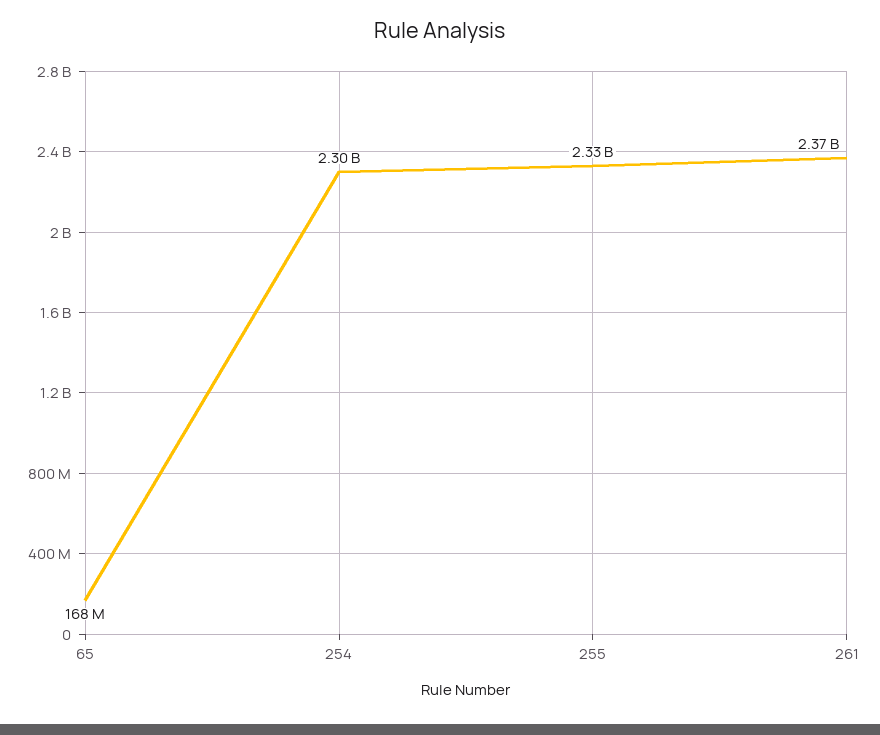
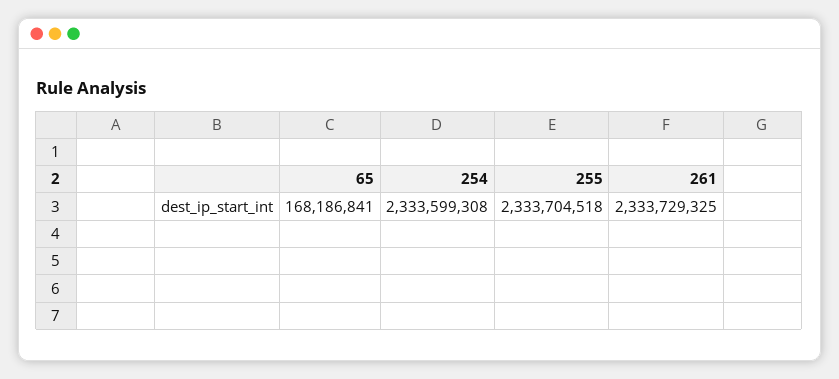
254: 2300000000 -> 2333599308
261: 2370000000 -> 2333729325

